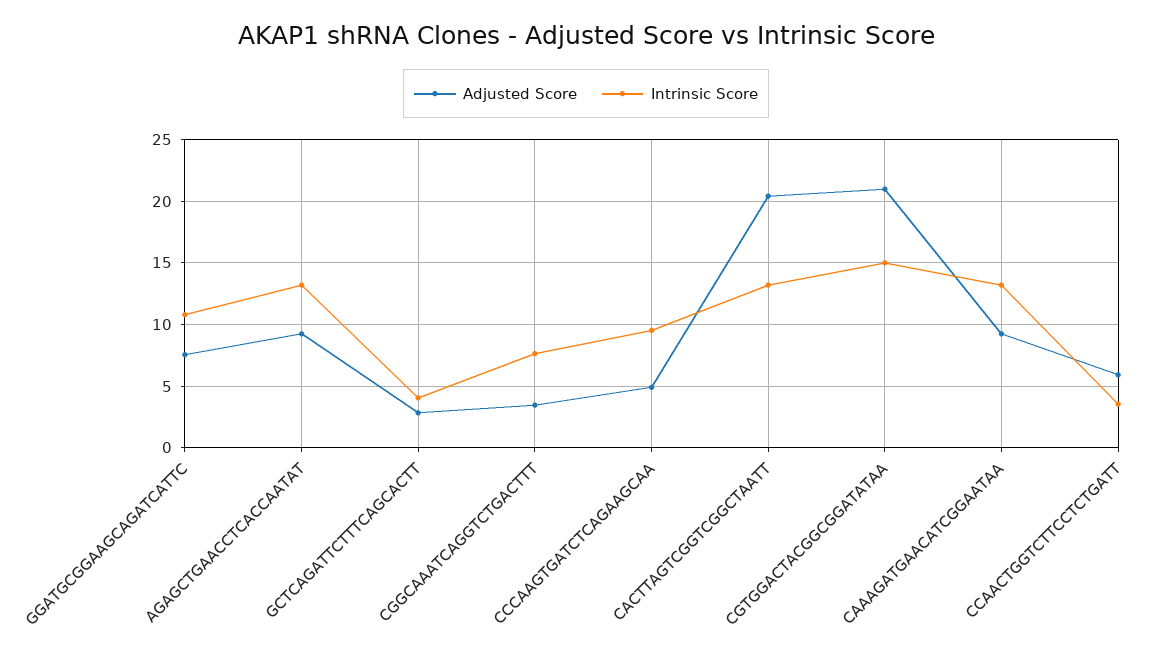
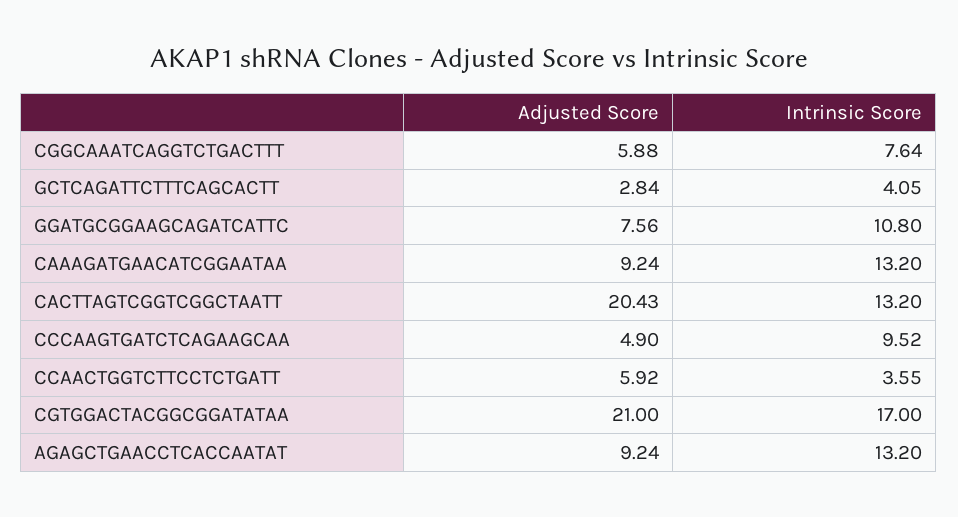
Adjusted Score, CGGCAAATCAGGTCTGACTTT: 3.5 -> 5.88
Intrinsic Score, CGTGGACTACGGCGGATATAA: 15 -> 17

